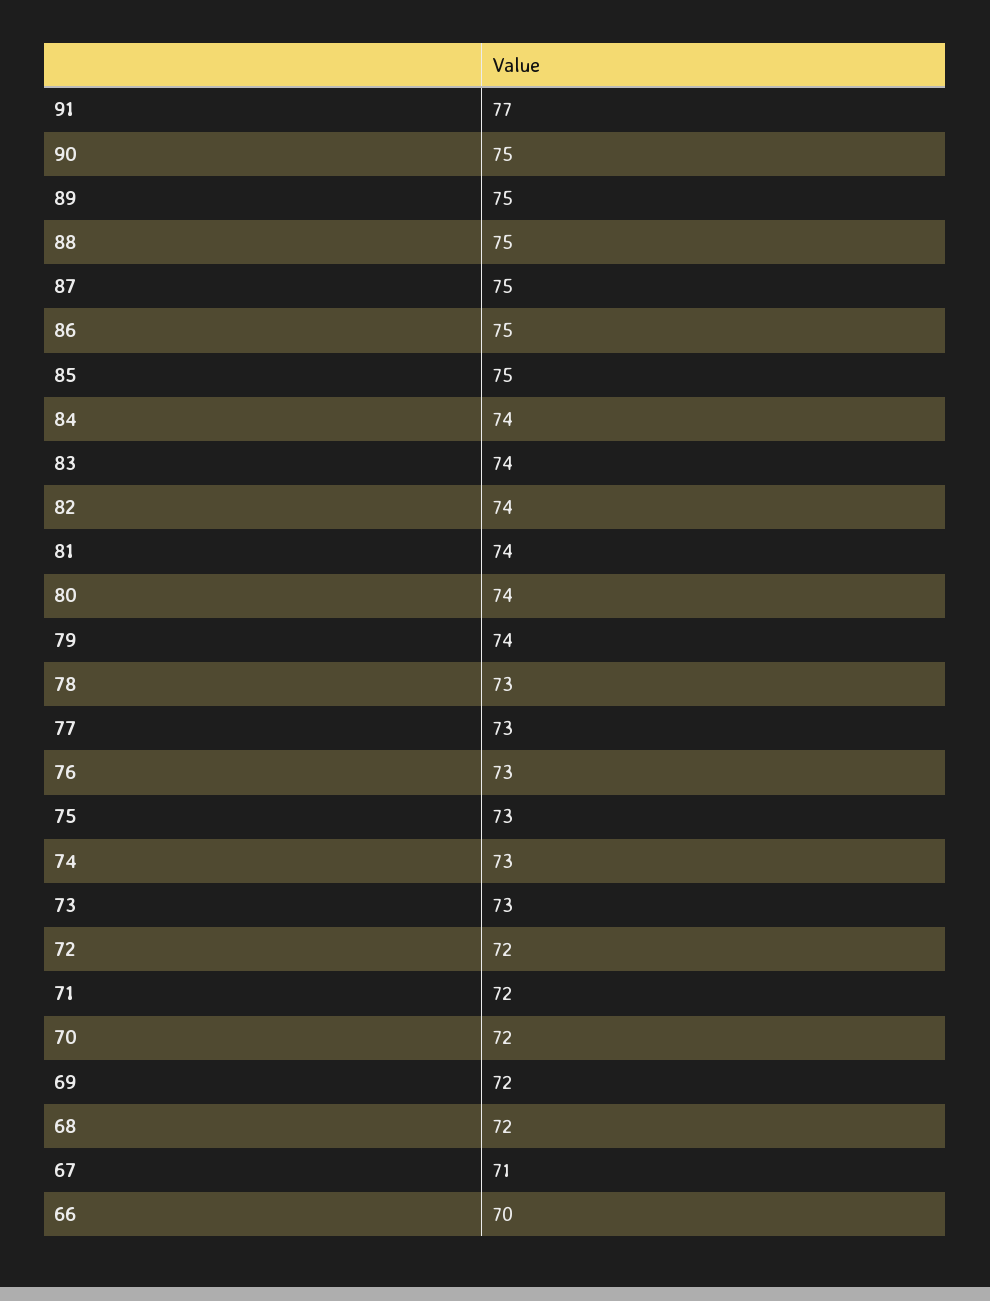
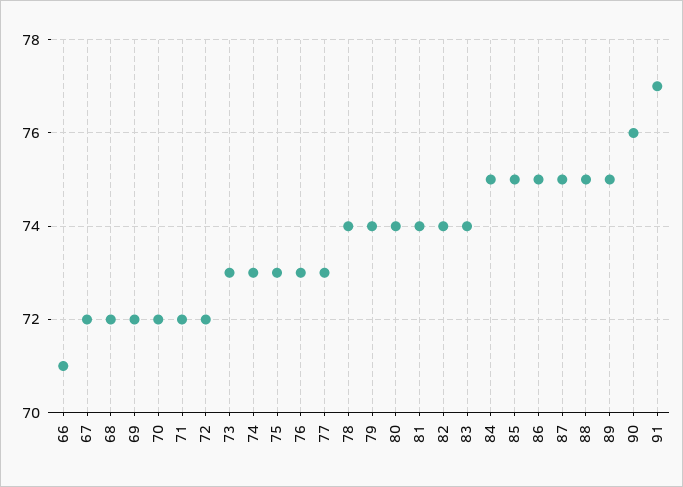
90: 75 -> 76
84: 74 -> 75
78: 73 -> 74
67: 71 -> 72
66: 70 -> 71

